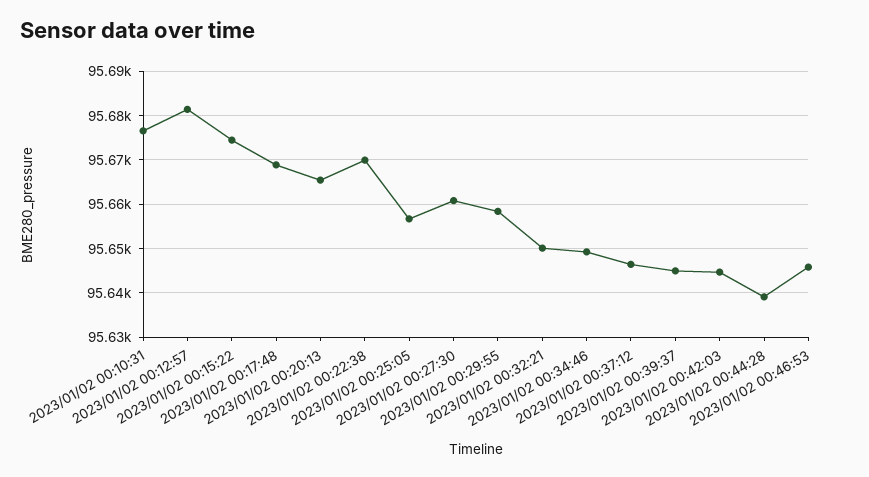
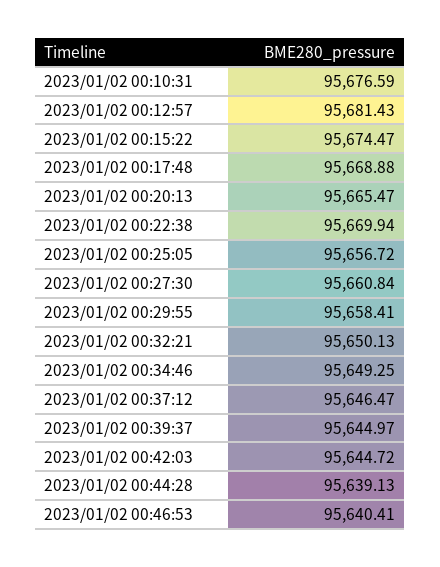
2023/01/02 00:46:53: 95646 -> 95640.41

